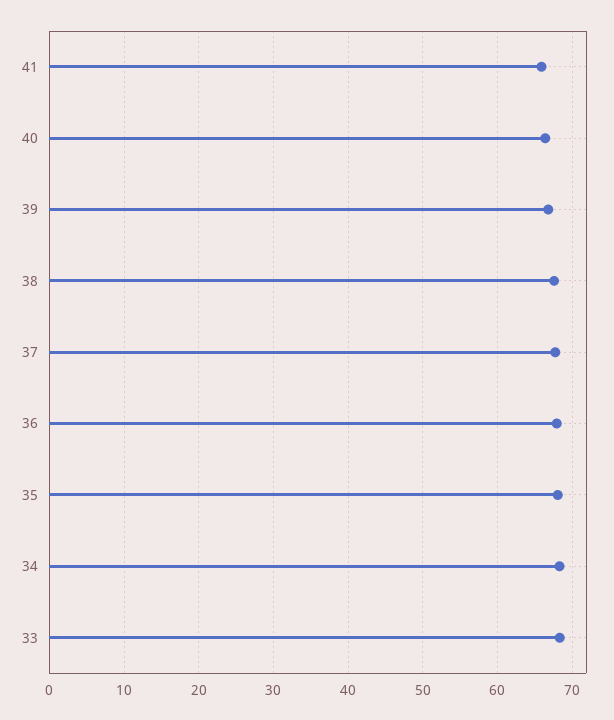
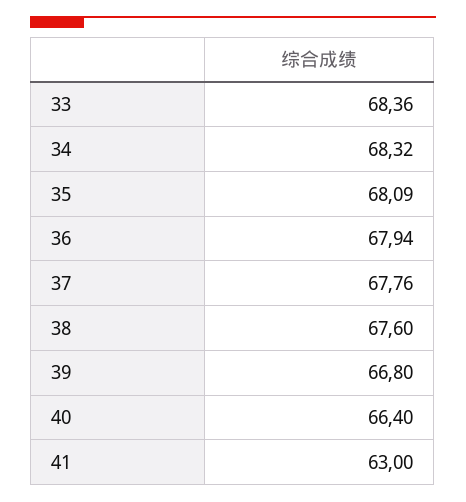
41: 66 -> 63

